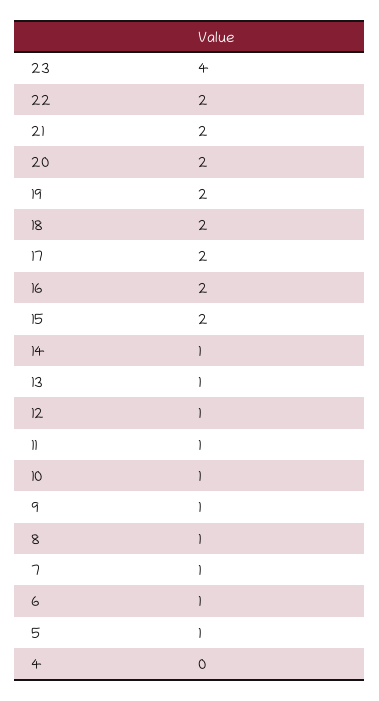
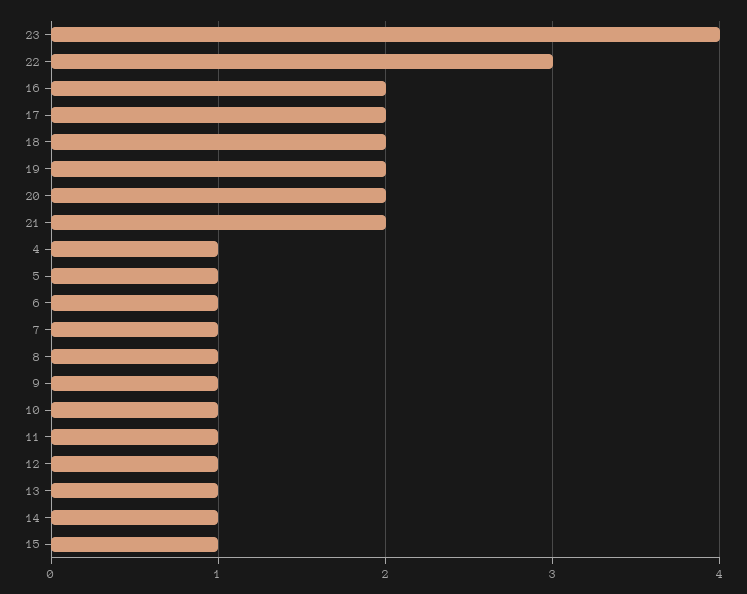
22: 2 -> 3
15: 2 -> 1
4: 0 -> 1

